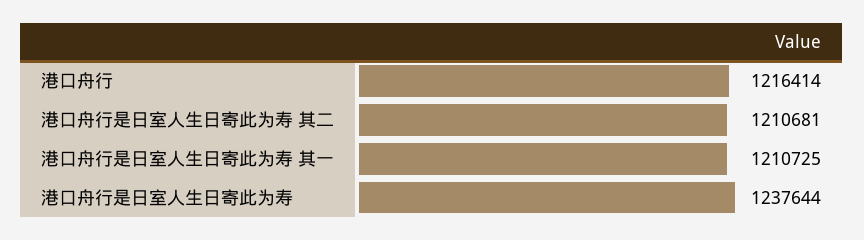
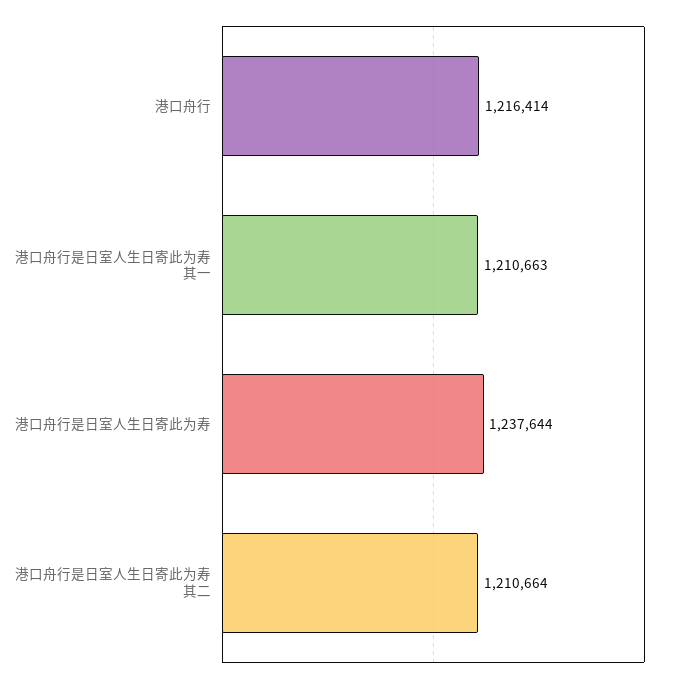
港口舟行是日室人生日寄此为寿 其二: 1210681 -> 1210664
港口舟行是日室人生日寄此为寿 其一: 1210725 -> 1210663

